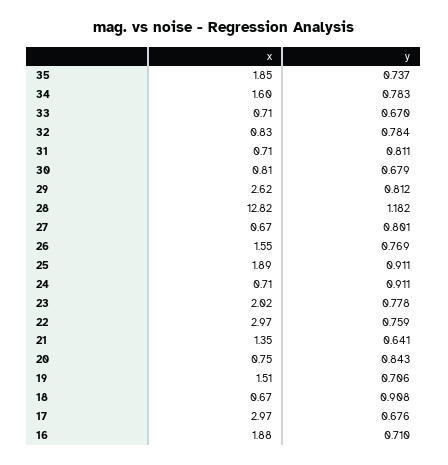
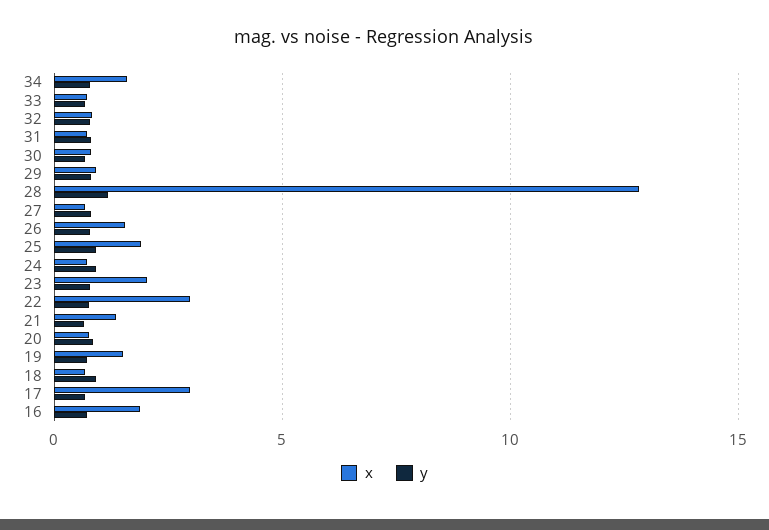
x, 35: 1.85 -> none
y, 35: 0.737 -> none
x, 29: 2.62 -> 1

